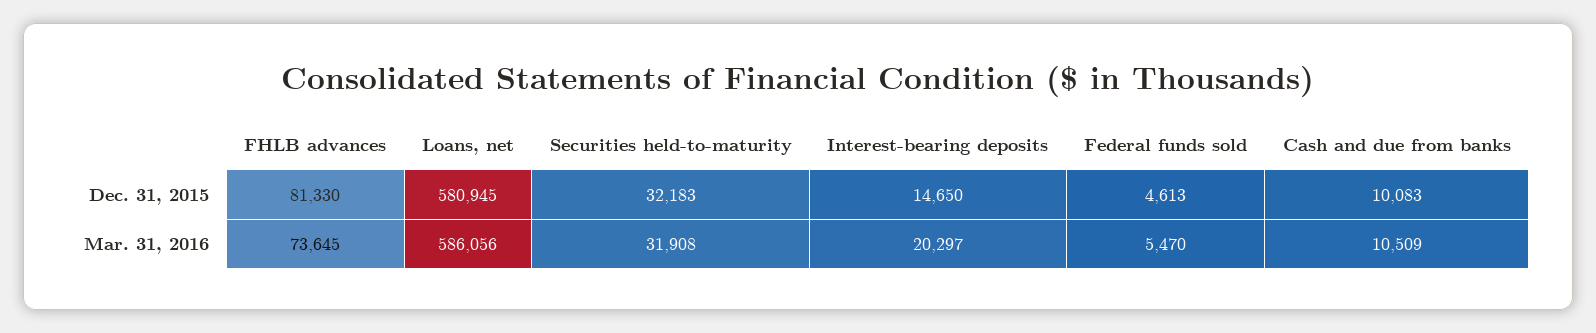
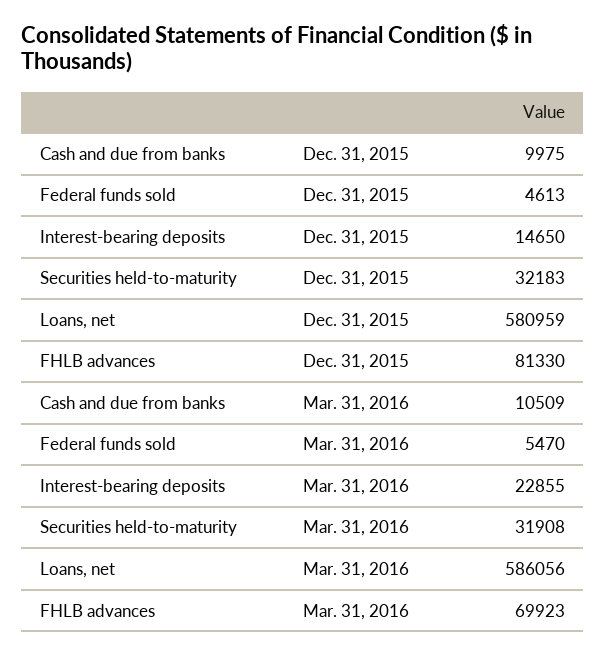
Loans, net, Dec. 31, 2015: 580945 -> 580959
Cash and due from banks, Dec. 31, 2015: 10083 -> 9975
FHLB advances, Mar. 31, 2016: 73645 -> 69923
Interest-bearing deposits, Mar. 31, 2016: 20297 -> 22855

